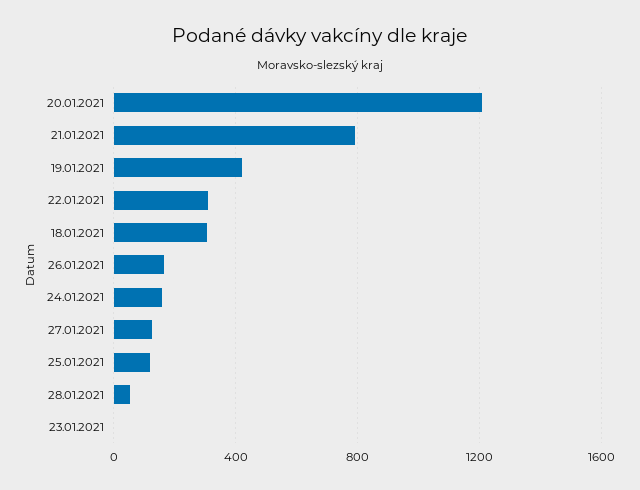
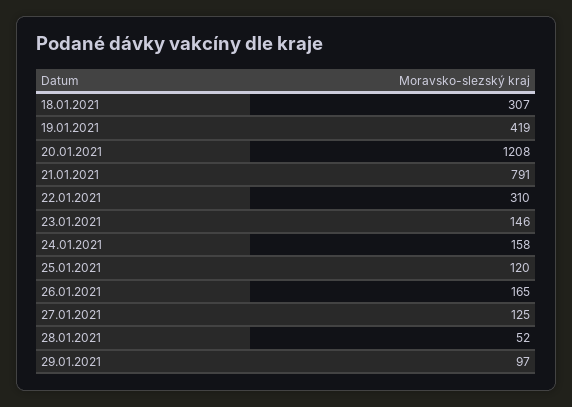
23.01.2021: 0 -> 146
29.01.2021: none -> 97

